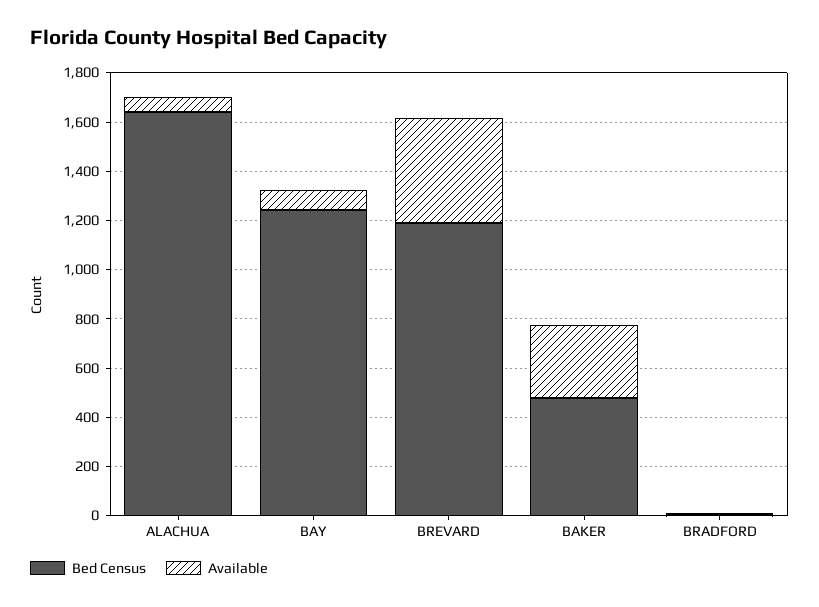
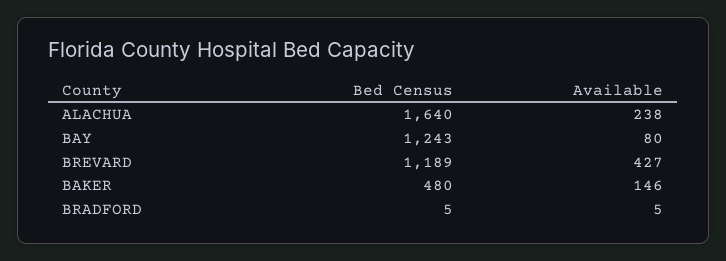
Available, ALACHUA: 50 -> 238
Available, BAKER: 300 -> 146

